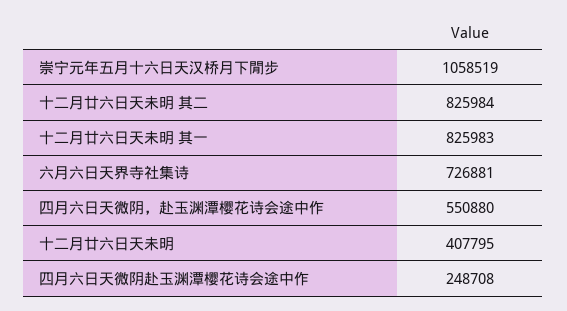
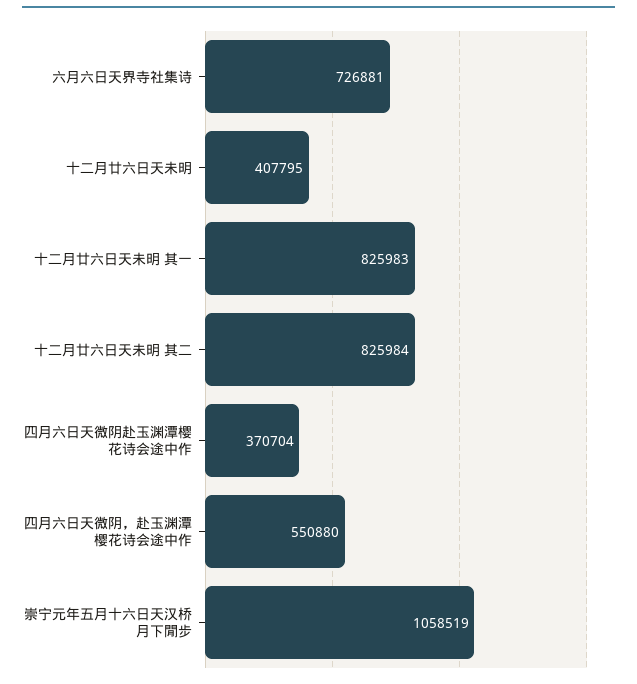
四月六日天微阴赴玉渊潭樱花诗会途中作: 248708 -> 370704

